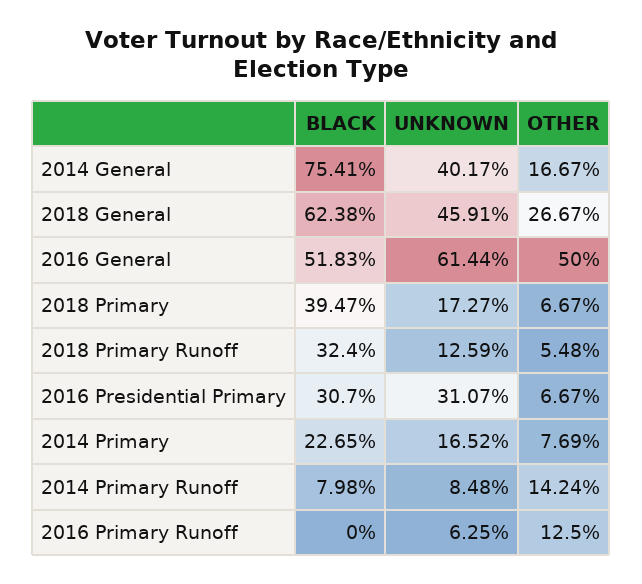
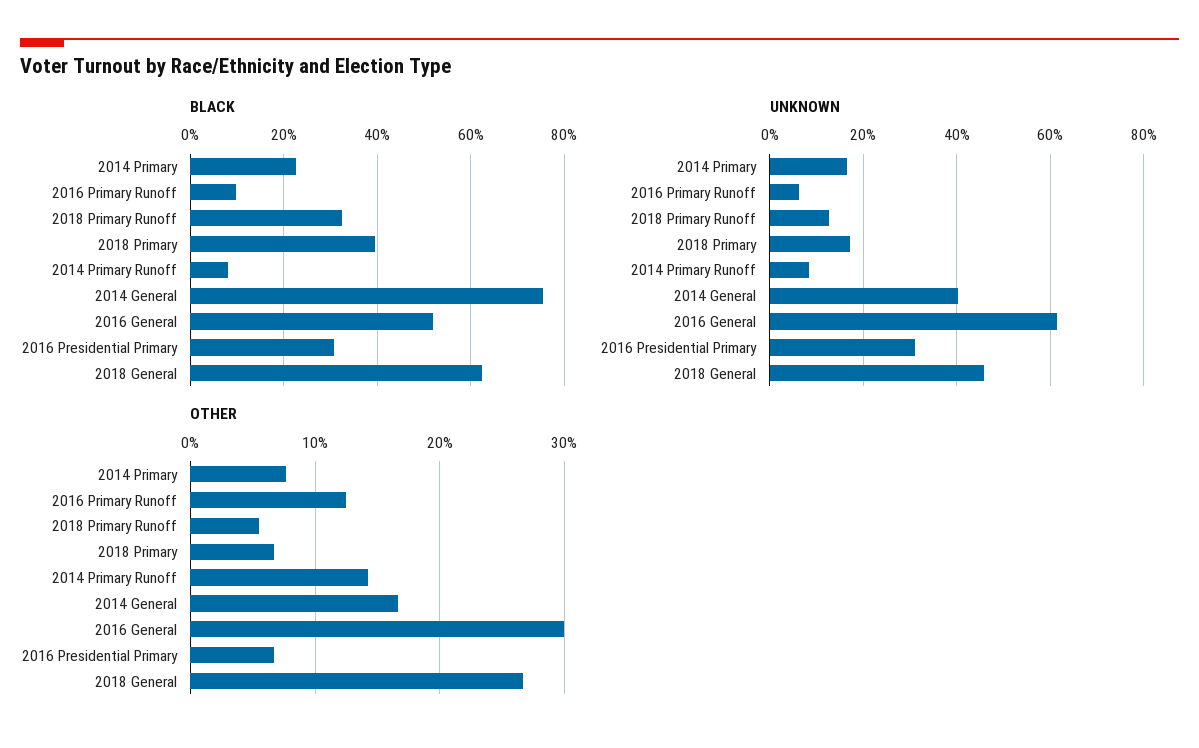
OTHER, 2016 General: 50 -> 30
BLACK, 2016 Primary Runoff: 0 -> 10

